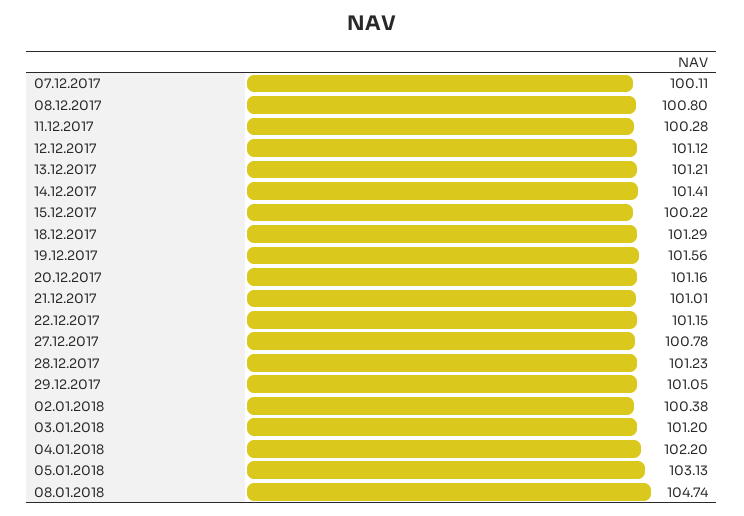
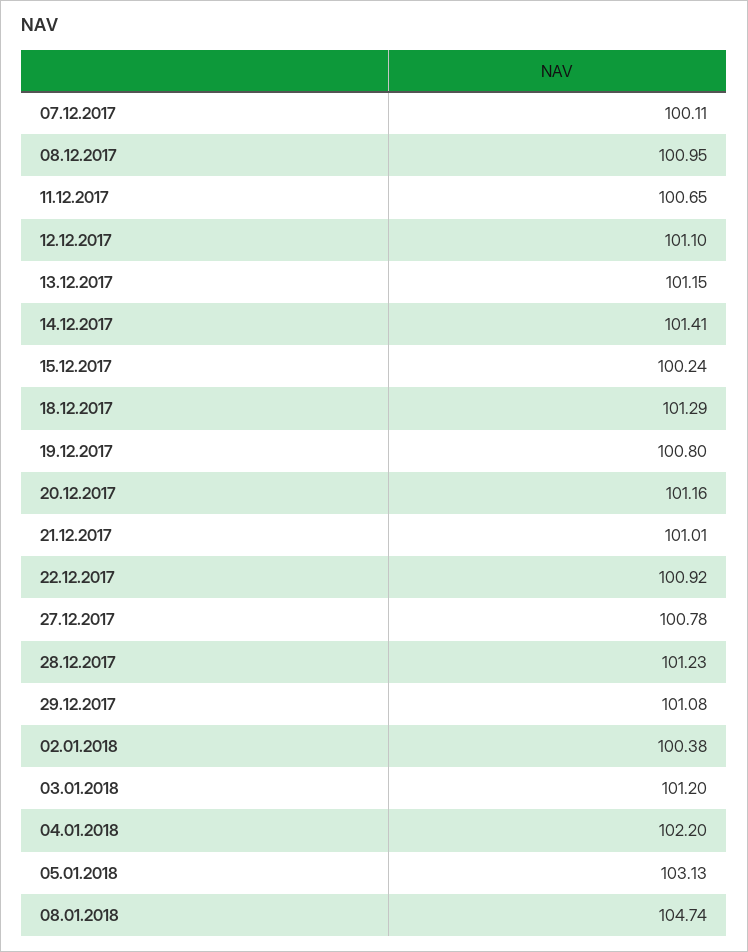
08.12.2017: 100.8 -> 100.95
11.12.2017: 100.28 -> 100.65
12.12.2017: 101.12 -> 101.1
13.12.2017: 101.21 -> 101.15
15.12.2017: 100.22 -> 100.24
19.12.2017: 101.56 -> 100.8
22.12.2017: 101.15 -> 100.92
29.12.2017: 101.05 -> 101.08

